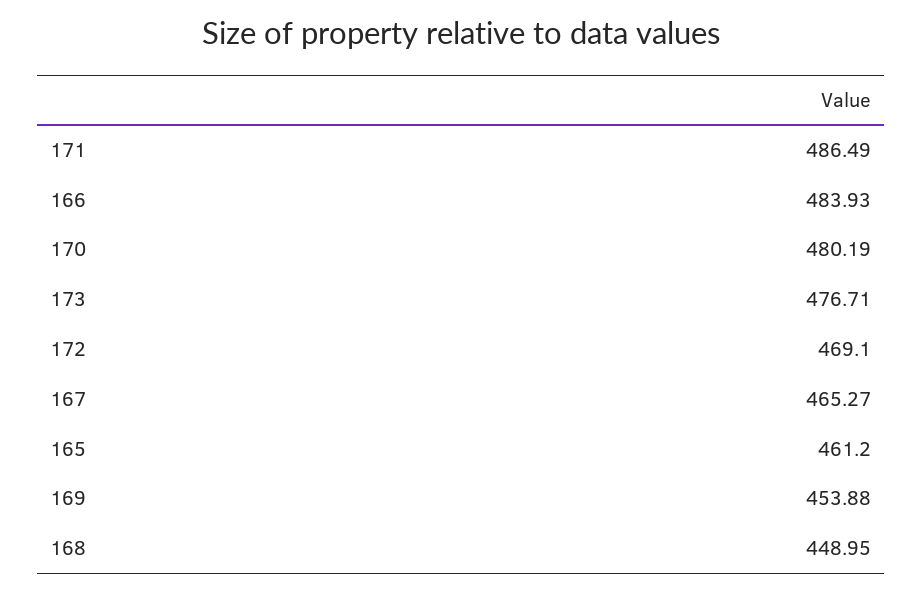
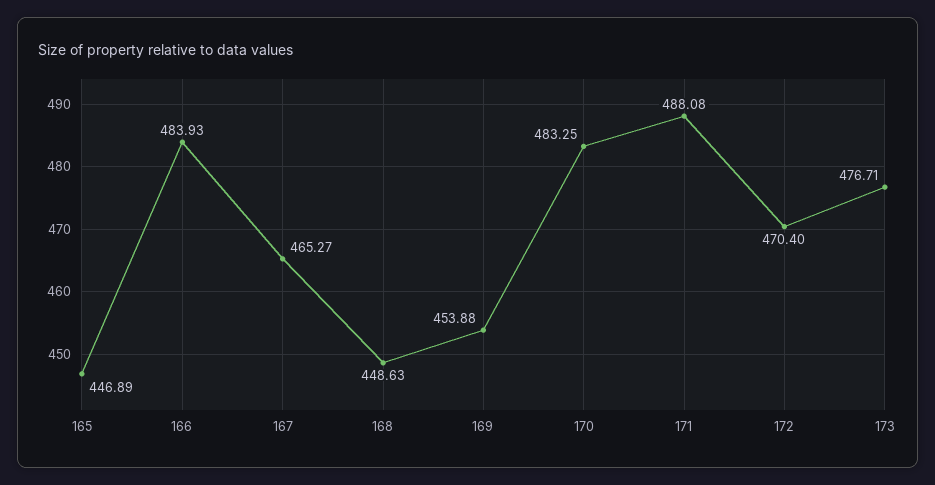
171: 486.49 -> 488.08
170: 480.19 -> 483.25
172: 469.1 -> 470.4
165: 461.2 -> 446.89
168: 448.95 -> 448.63

